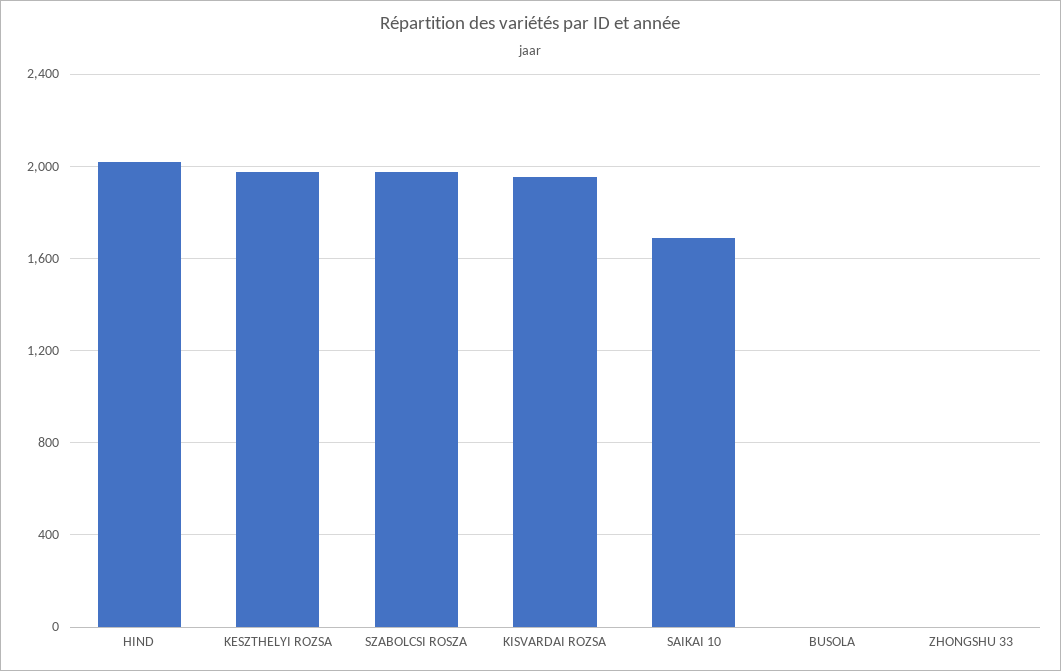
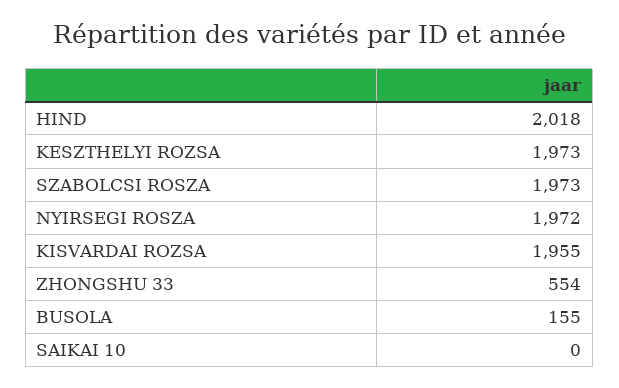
SAIKAI 10: 1700 -> 0
BUSOLA: 0 -> 155
ZHONGSHU 33: 0 -> 554
NYIRSEGI ROSZA: none -> 1972

